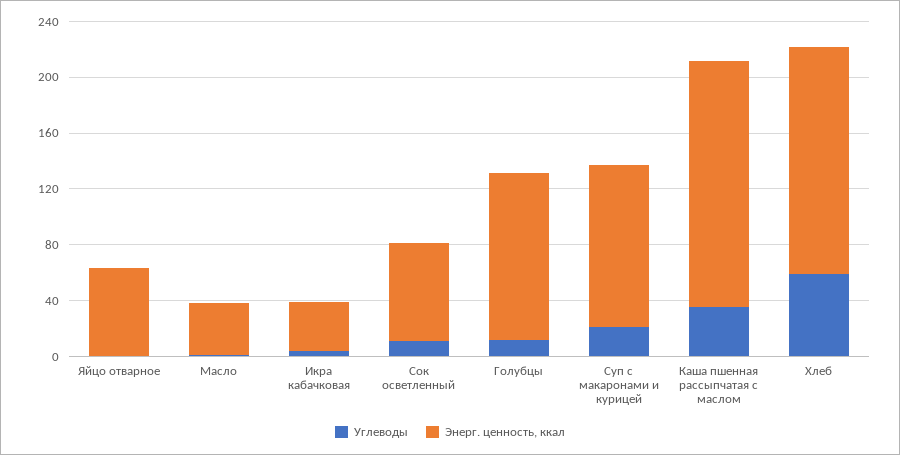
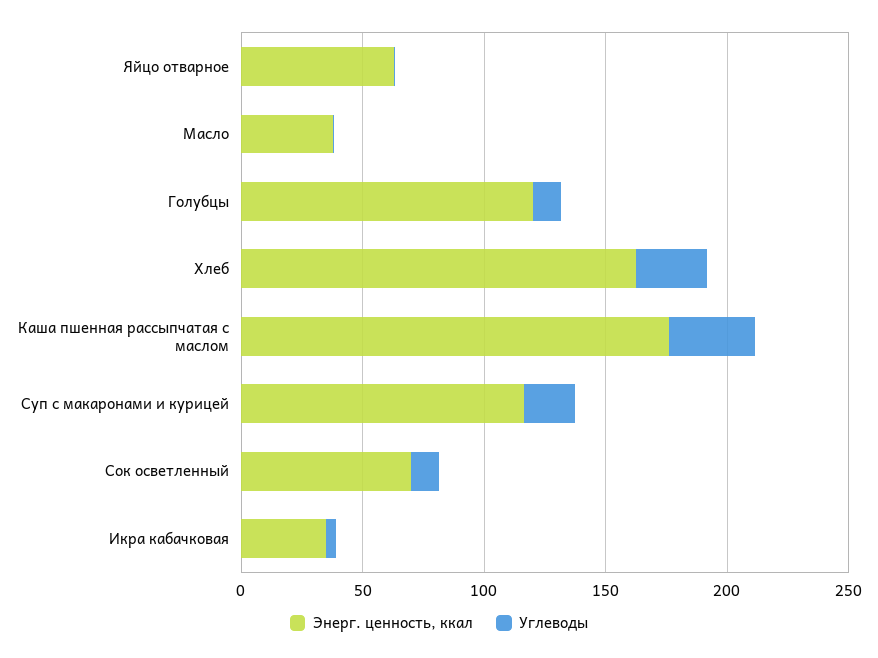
Углеводы, Хлеб: 60 -> 30

